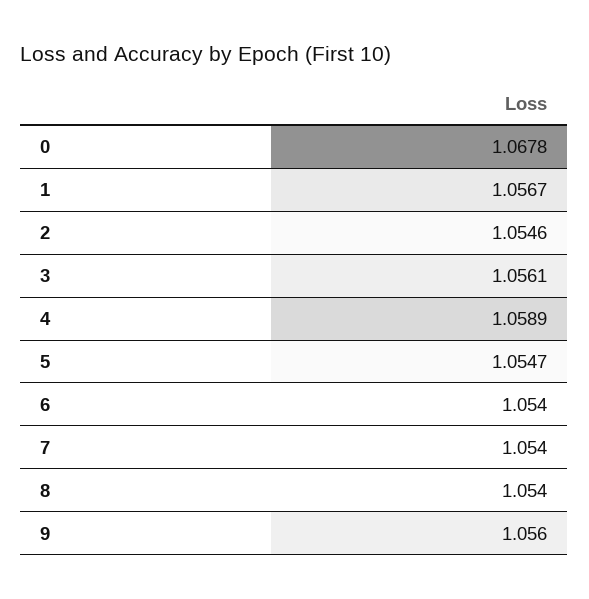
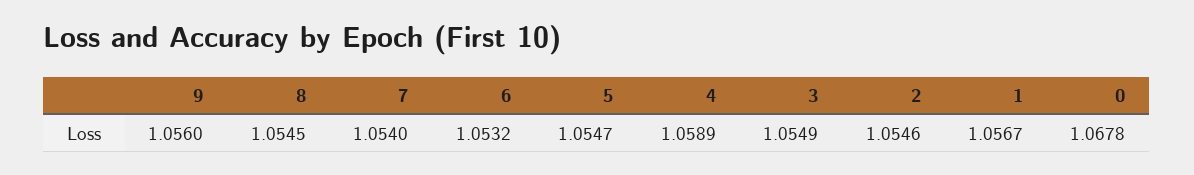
3: 1.0561 -> 1.0549
6: 1.054 -> 1.0532
8: 1.054 -> 1.0545

